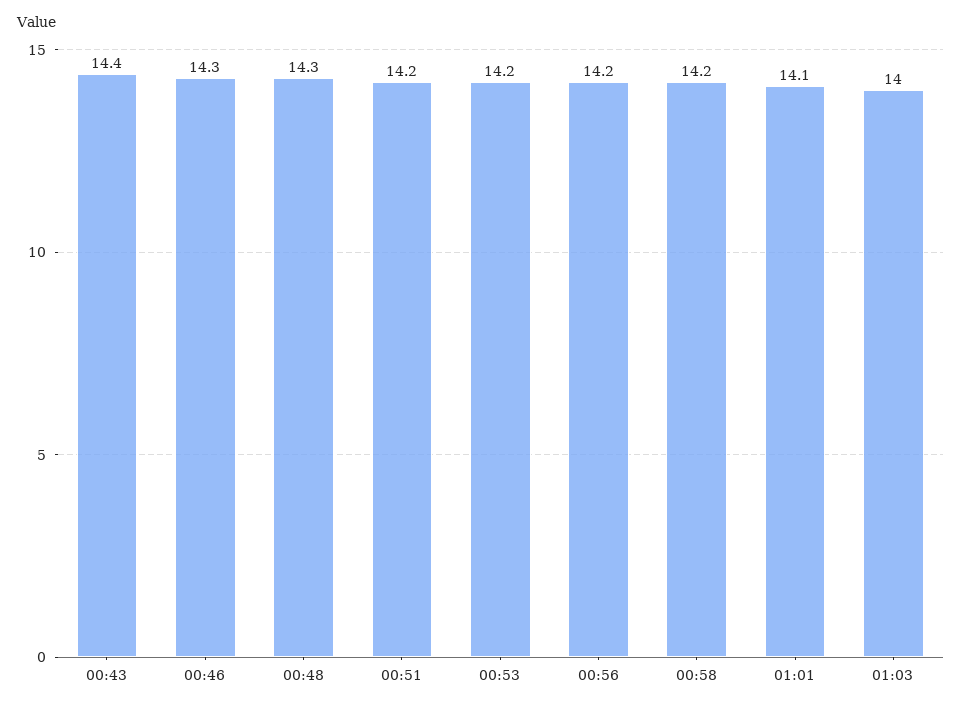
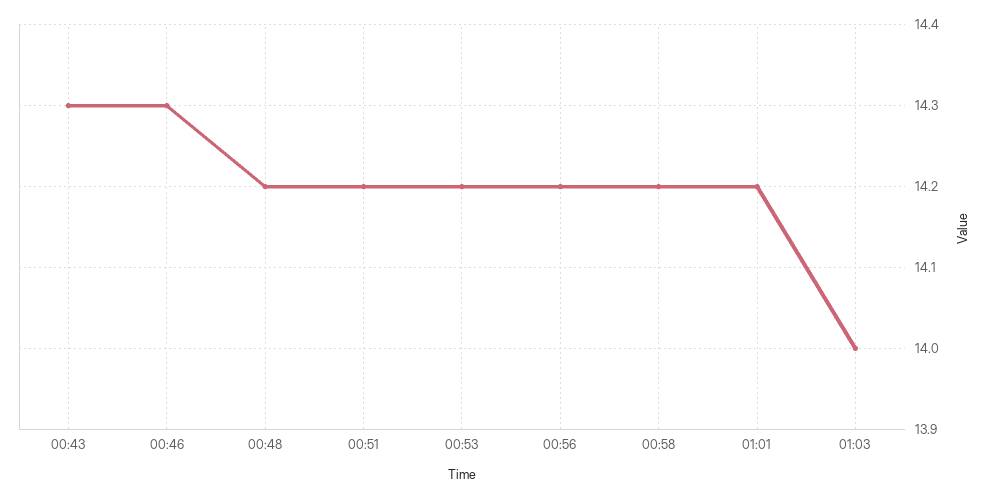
00:43: 14.4 -> 14.3
00:48: 14.3 -> 14.2
01:01: 14.1 -> 14.2

